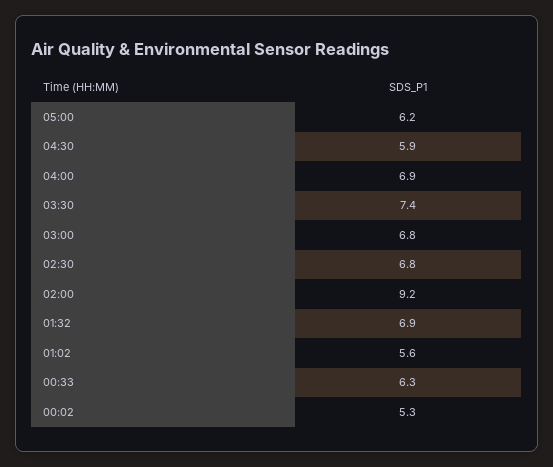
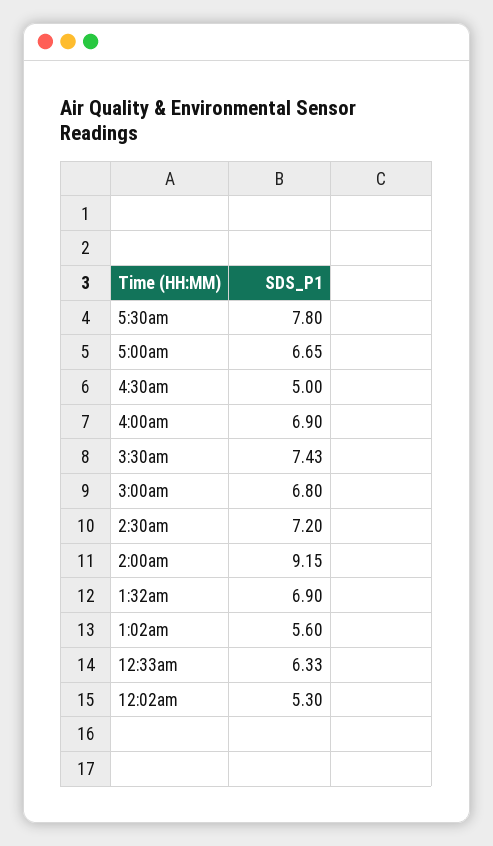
05:00: 6.2 -> 6.65
04:30: 5.9 -> 5
02:30: 6.8 -> 7.2
5:30am: none -> 7.8

